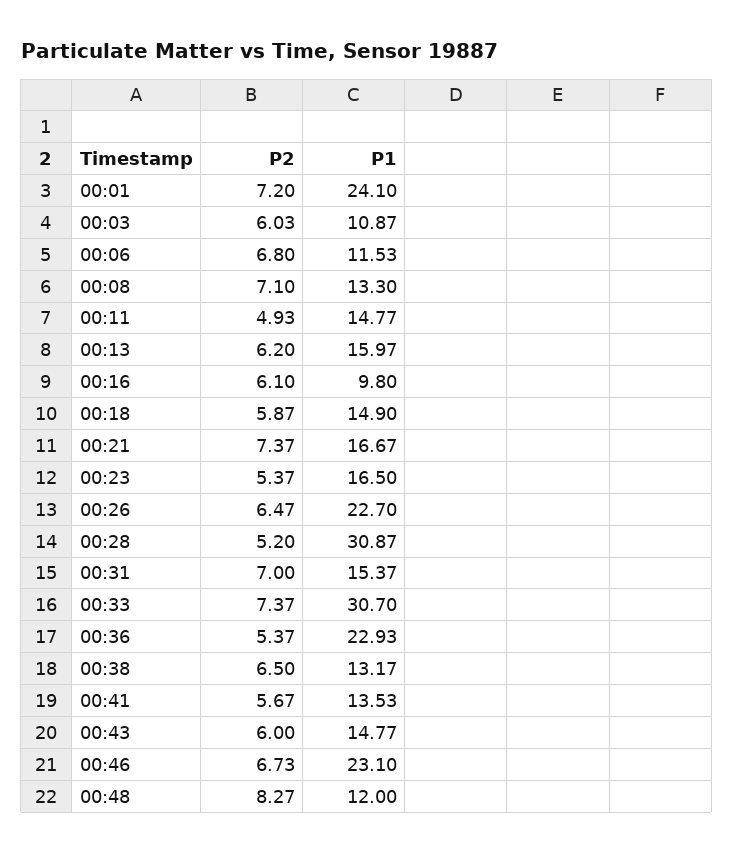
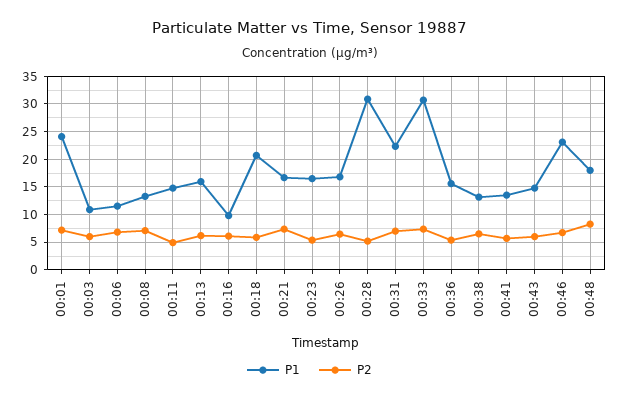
P1, 00:18: 14.9 -> 20
P1, 00:26: 22.7 -> 17.5
P1, 00:31: 15.37 -> 22.5
P1, 00:36: 22.93 -> 15
P1, 00:48: 12 -> 17.5

